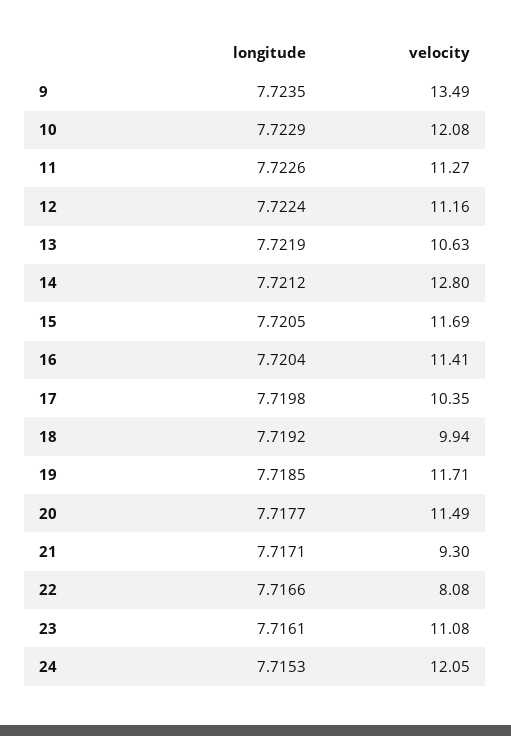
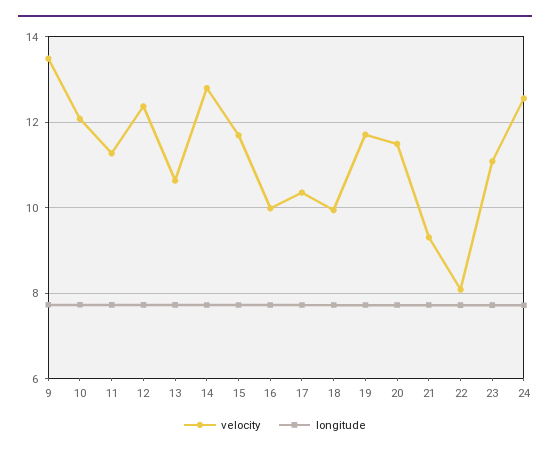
velocity, 12: 11.16 -> 12.4
velocity, 16: 11.41 -> 10
velocity, 24: 12.05 -> 12.6

